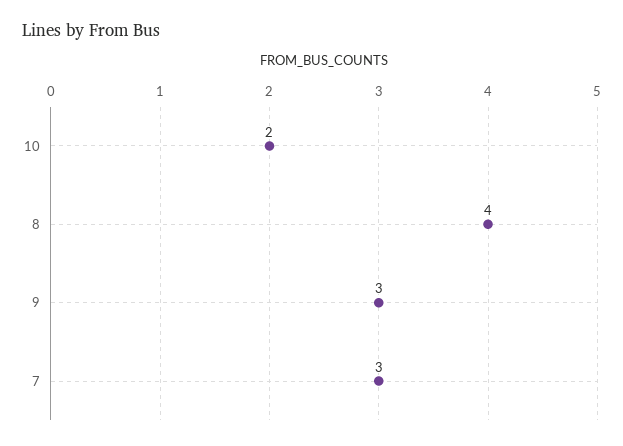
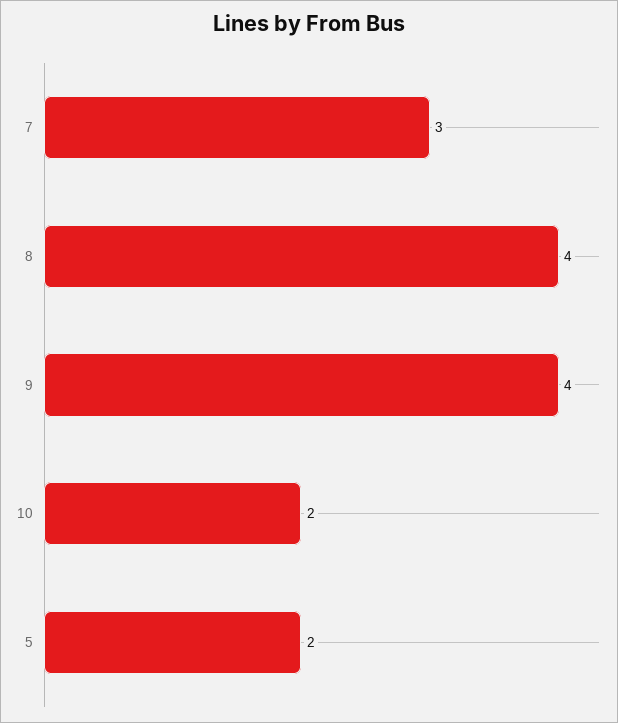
9: 3 -> 4
5: none -> 2

